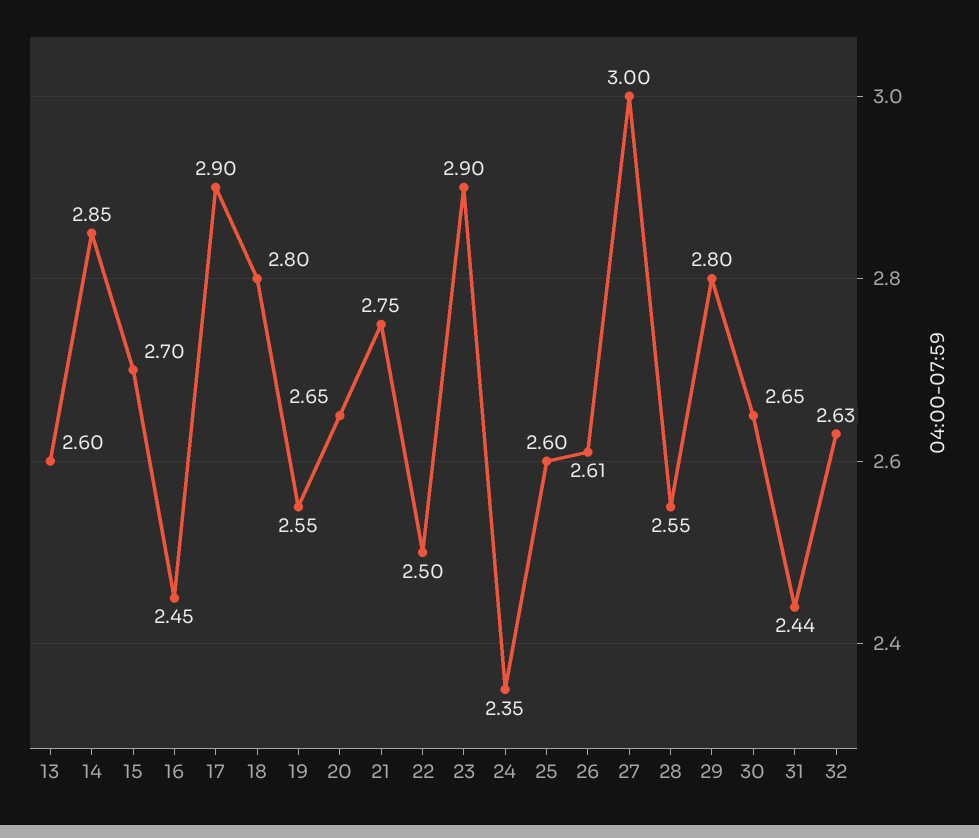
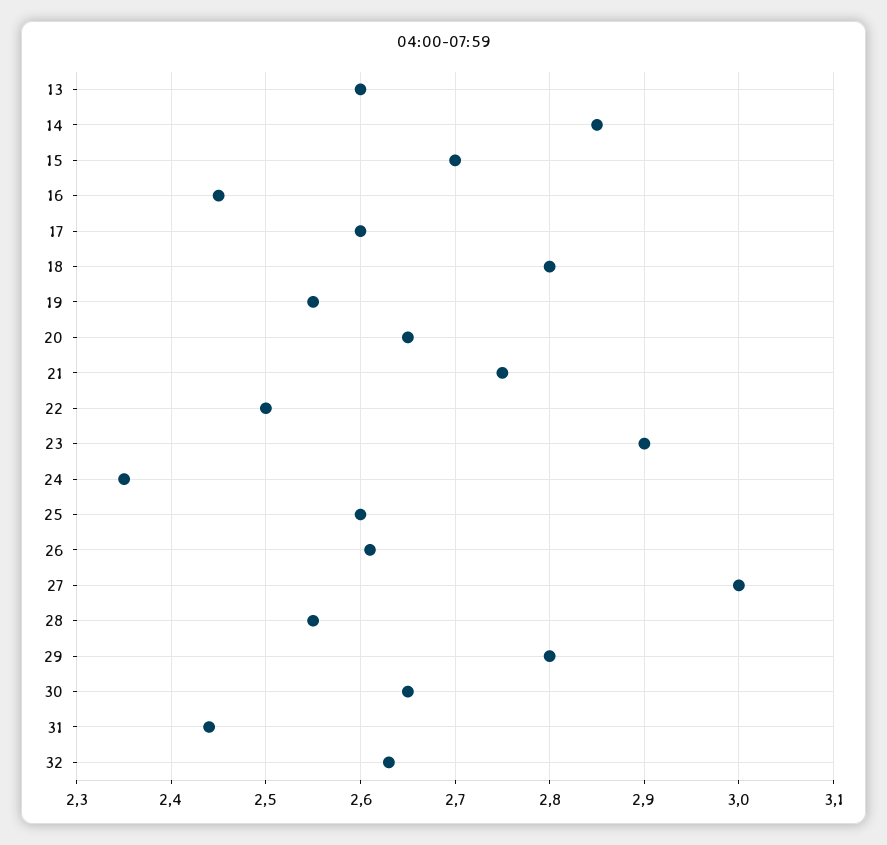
17: 2.9 -> 2.6

